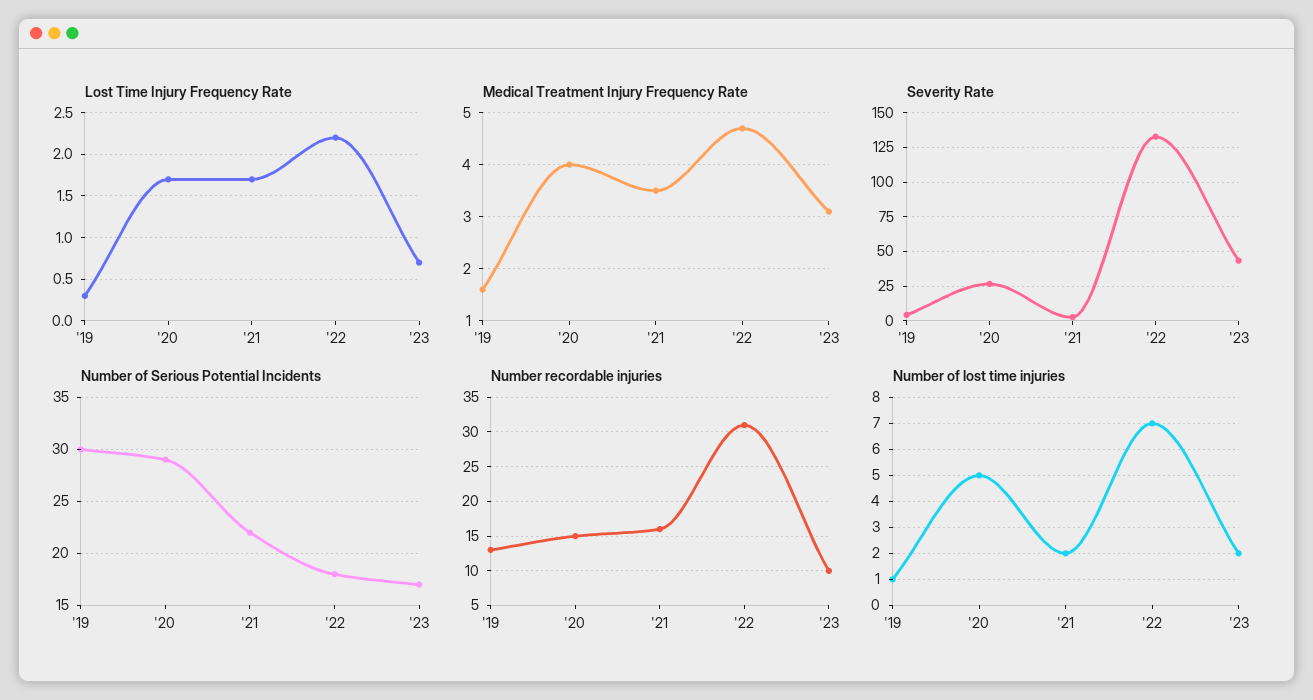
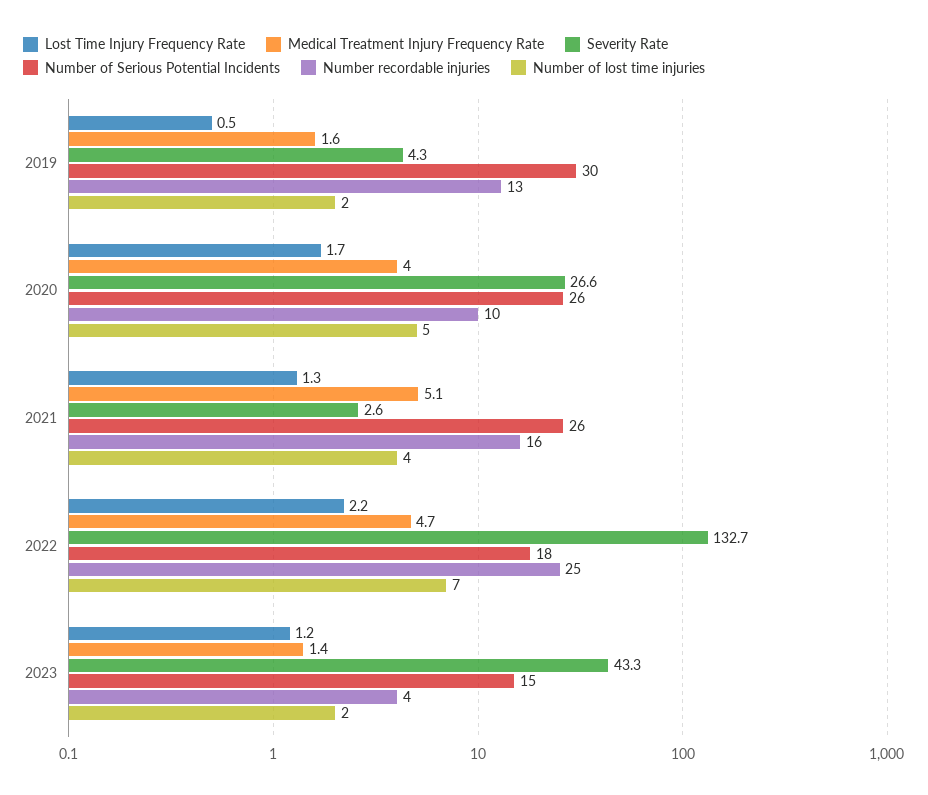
Lost Time Injury Frequency Rate, '19: 0.3 -> 0.5
Lost Time Injury Frequency Rate, '21: 1.7 -> 1.3
Lost Time Injury Frequency Rate, '23: 0.7 -> 1.2
Medical Treatment Injury Frequency Rate, '21: 3.5 -> 5.1
Medical Treatment Injury Frequency Rate, '23: 3 -> 1.4
Number of Serious Potential Incidents, '20: 29 -> 26
Number of Serious Potential Incidents, '21: 22 -> 26
Number of Serious Potential Incidents, '23: 17 -> 15
Number recordable injuries, '20: 15 -> 10
Number recordable injuries, '22: 31 -> 25
Number recordable injuries, '23: 10 -> 4
Number of lost time injuries, '19: 1 -> 2
Number of lost time injuries, '21: 2 -> 4

